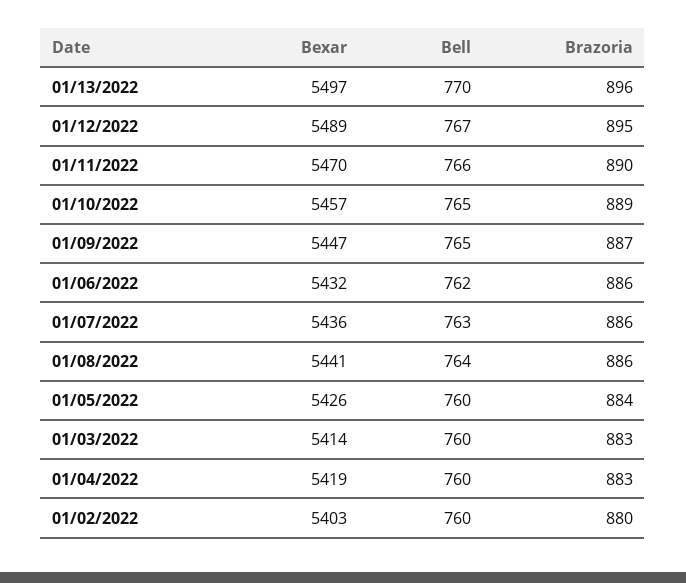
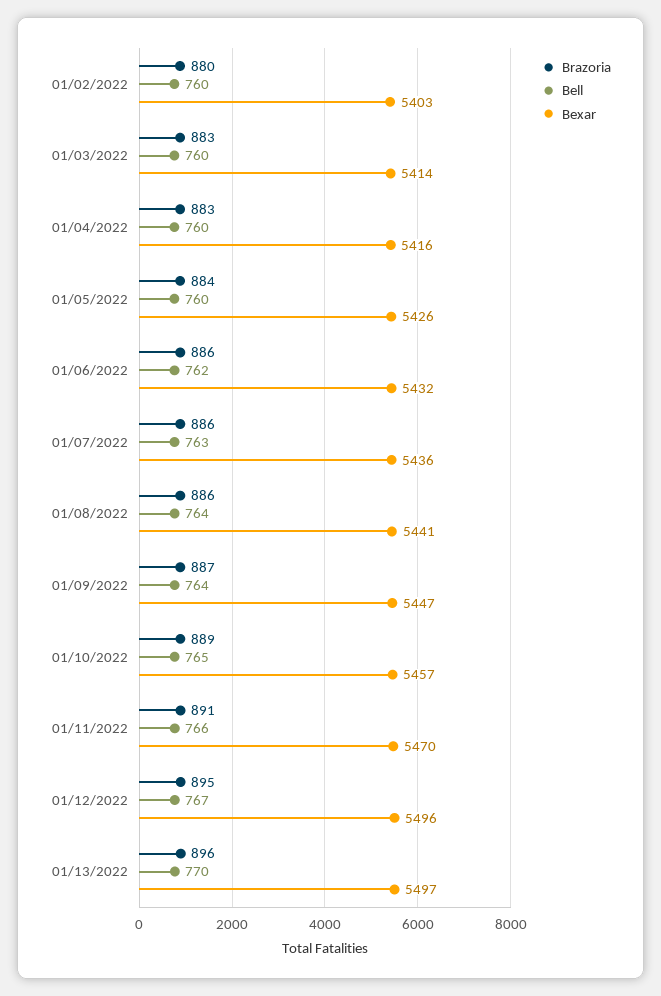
Bexar, 01/12/2022: 5489 -> 5496
Brazoria, 01/11/2022: 890 -> 891
Bell, 01/09/2022: 765 -> 764
Bexar, 01/04/2022: 5419 -> 5416

